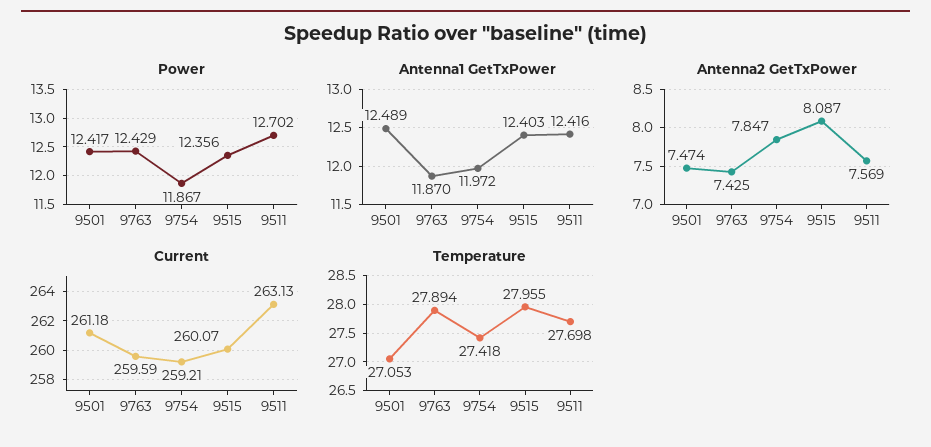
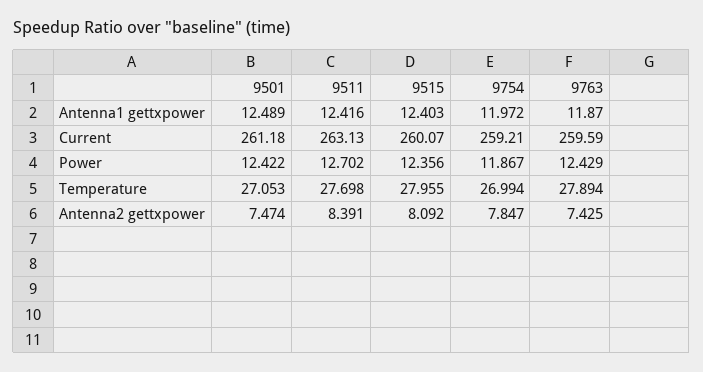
Power, 9501: 12.417 -> 12.422
Antenna2 GetTxPower, 9515: 8.087 -> 8.092
Antenna2 GetTxPower, 9511: 7.569 -> 8.391
Temperature, 9754: 27.418 -> 26.994

